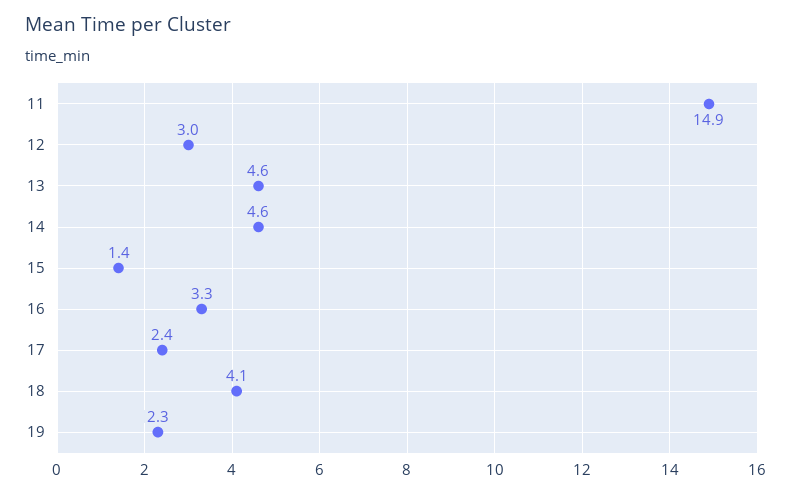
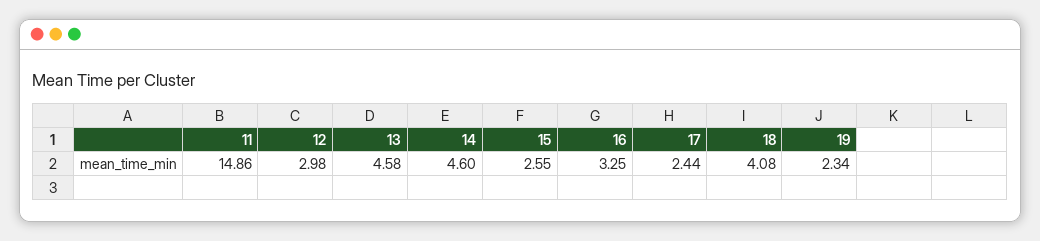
15: 1.4 -> 2.55

